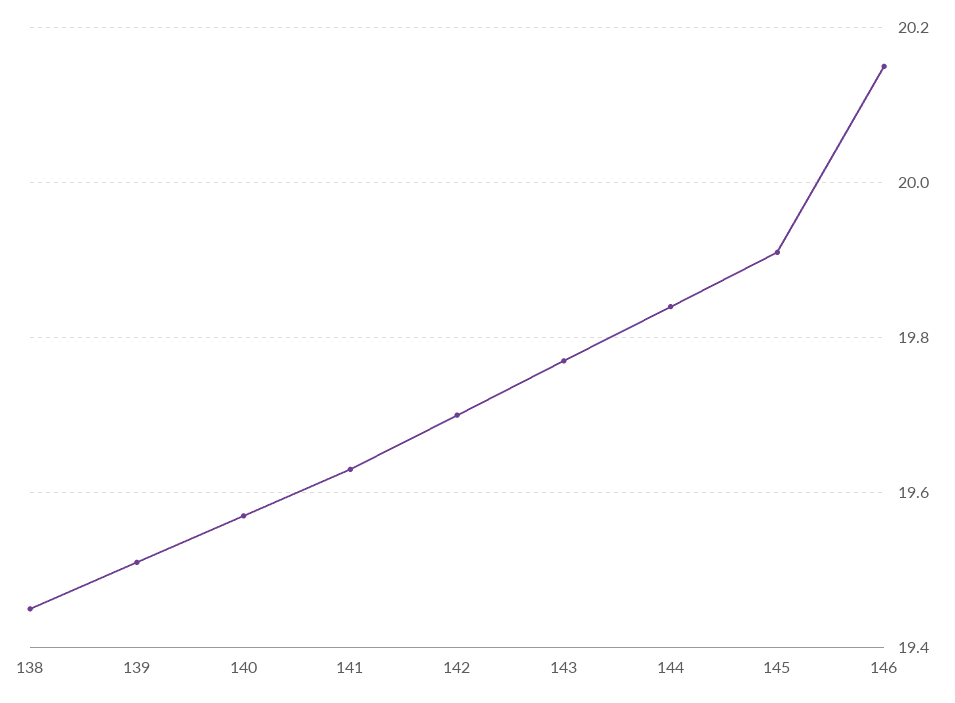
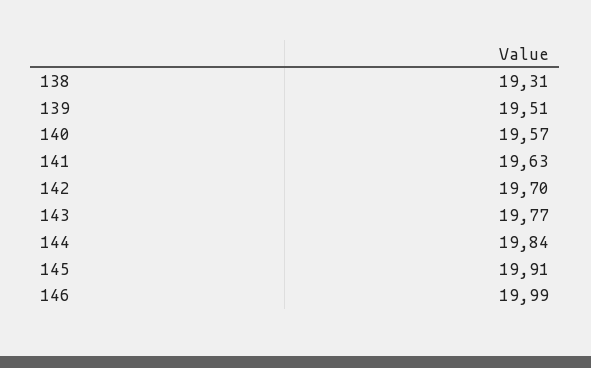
138: 19.45 -> 19.31
146: 20.15 -> 19.99

